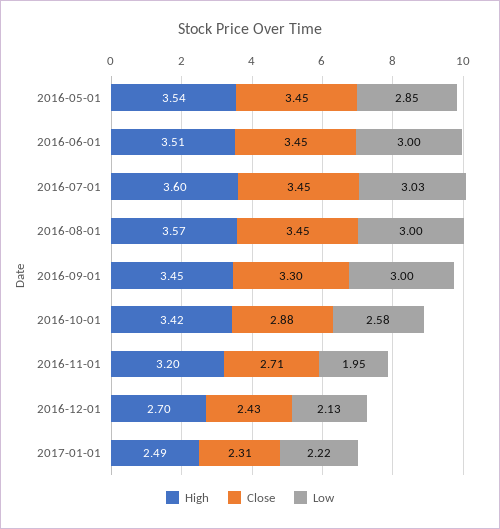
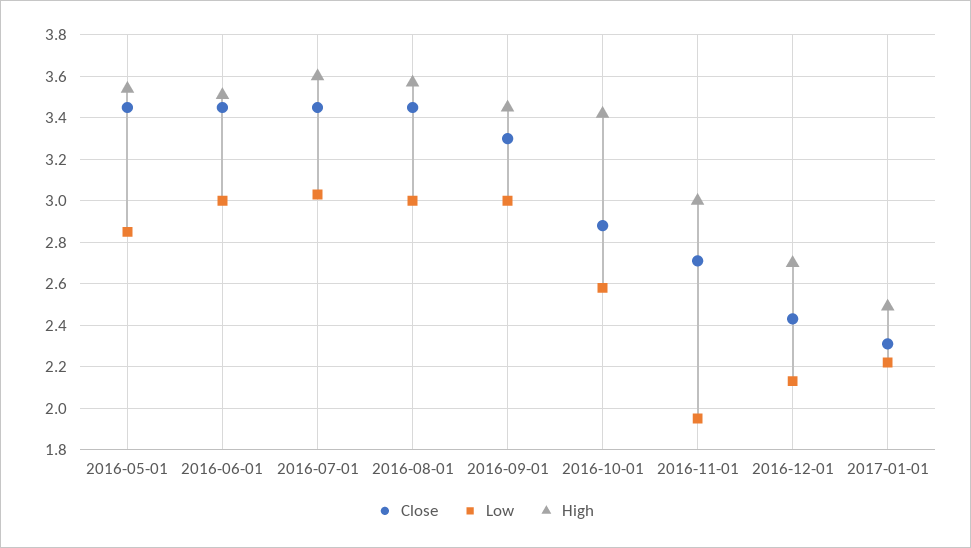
High, 2016-11-01: 3.2 -> 3

